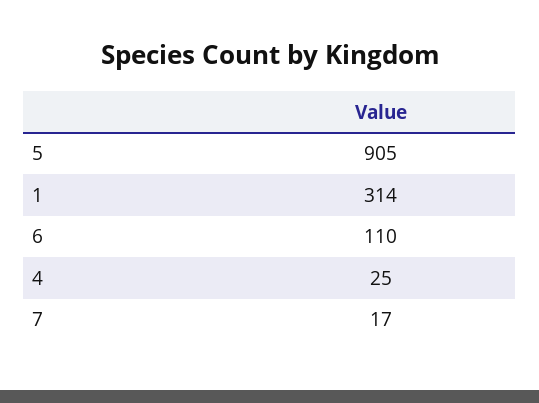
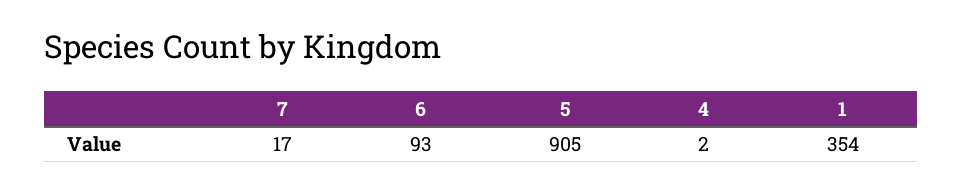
1: 314 -> 354
6: 110 -> 93
4: 25 -> 2

